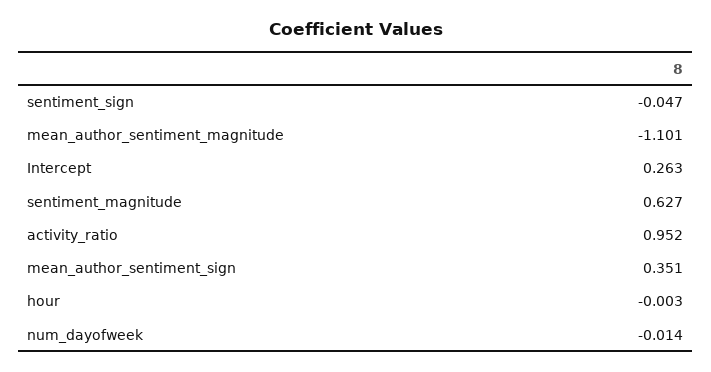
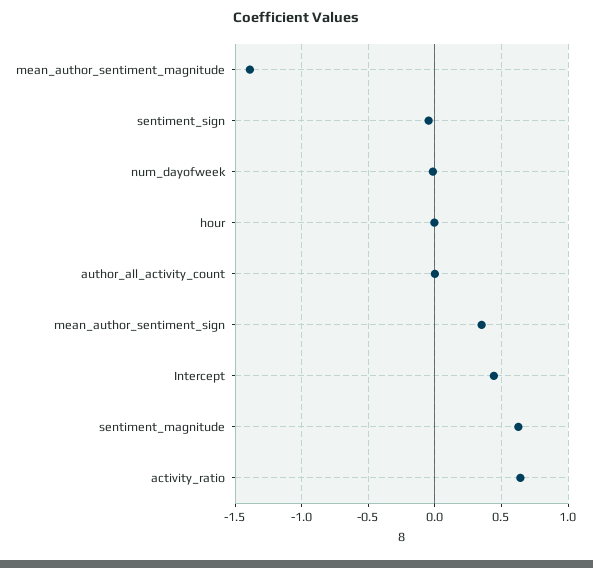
mean_author_sentiment_magnitude: -1.101 -> -1.4
Intercept: 0.263 -> 0.45
activity_ratio: 0.952 -> 0.65
author_all_activity_count: none -> 0

